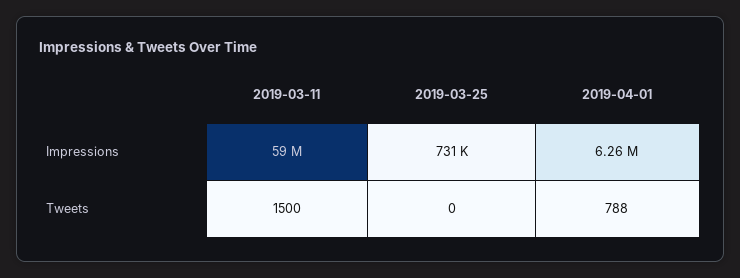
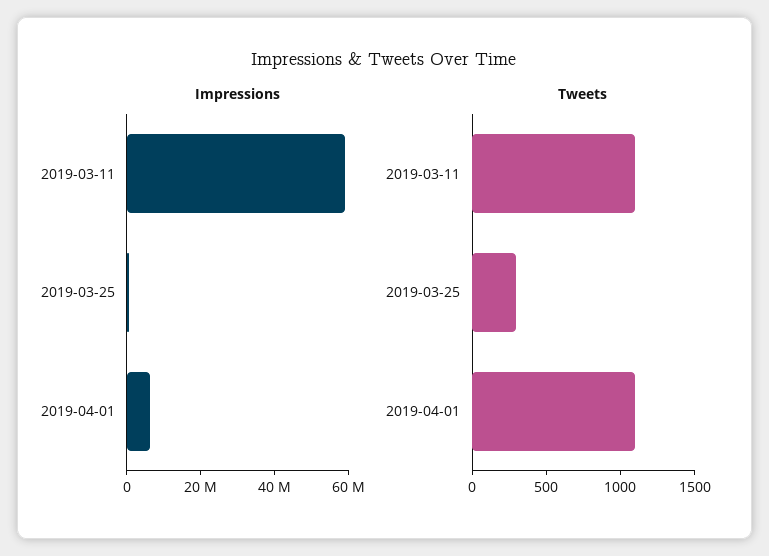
Tweets, 2019-03-11: 1500 -> 1100
Tweets, 2019-03-25: 0 -> 300
Tweets, 2019-04-01: 788 -> 1100

